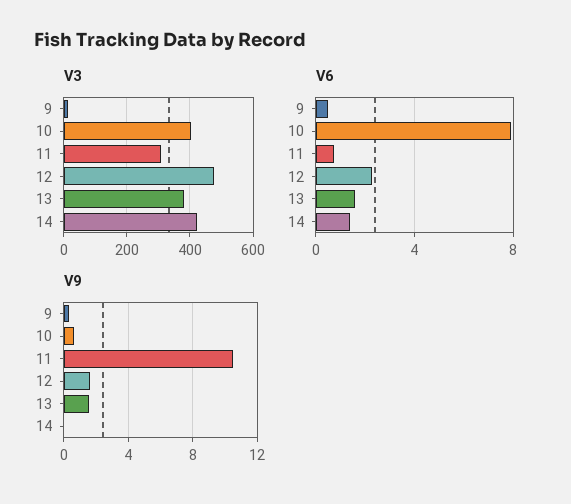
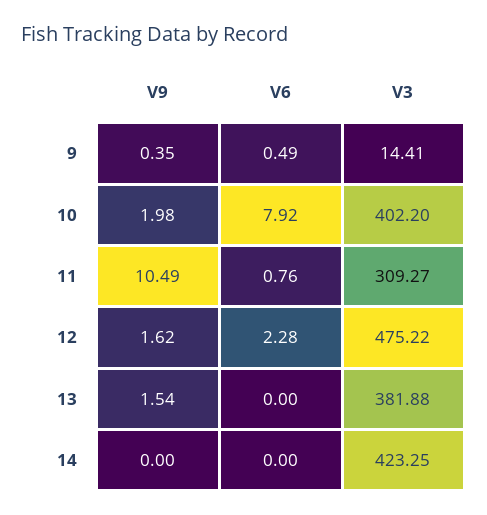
V6, 13: 1.5 -> 0
V6, 14: 1.5 -> 0
V9, 10: 0.5 -> 1.98

